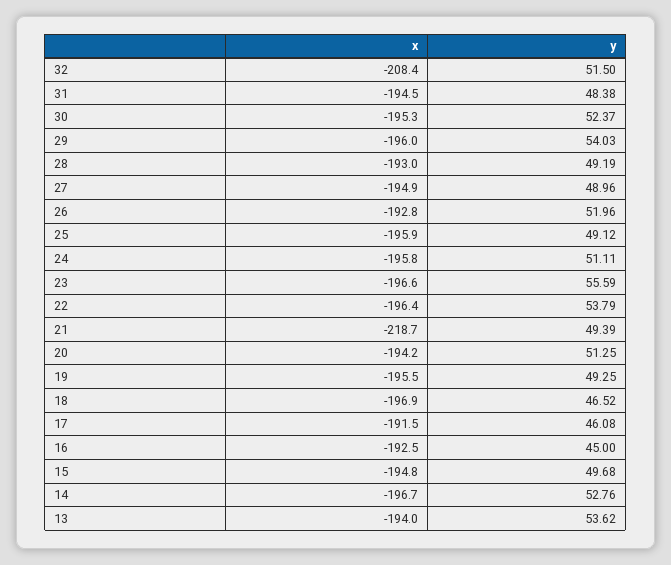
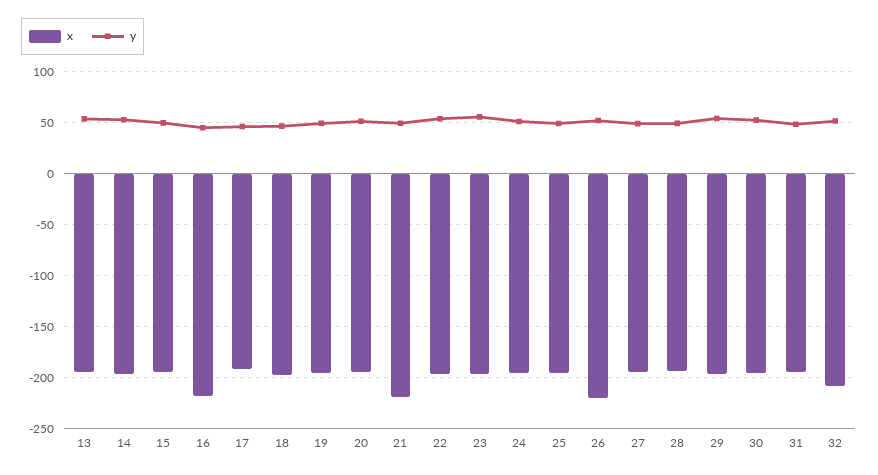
x, 26: -192.8 -> -220
x, 16: -192.5 -> -220

